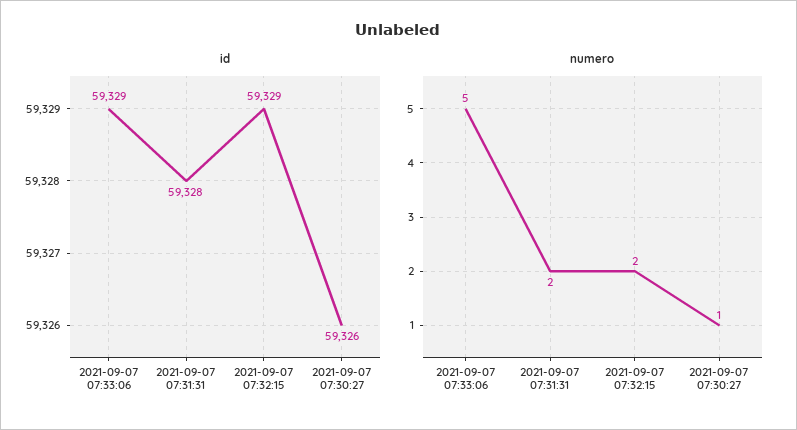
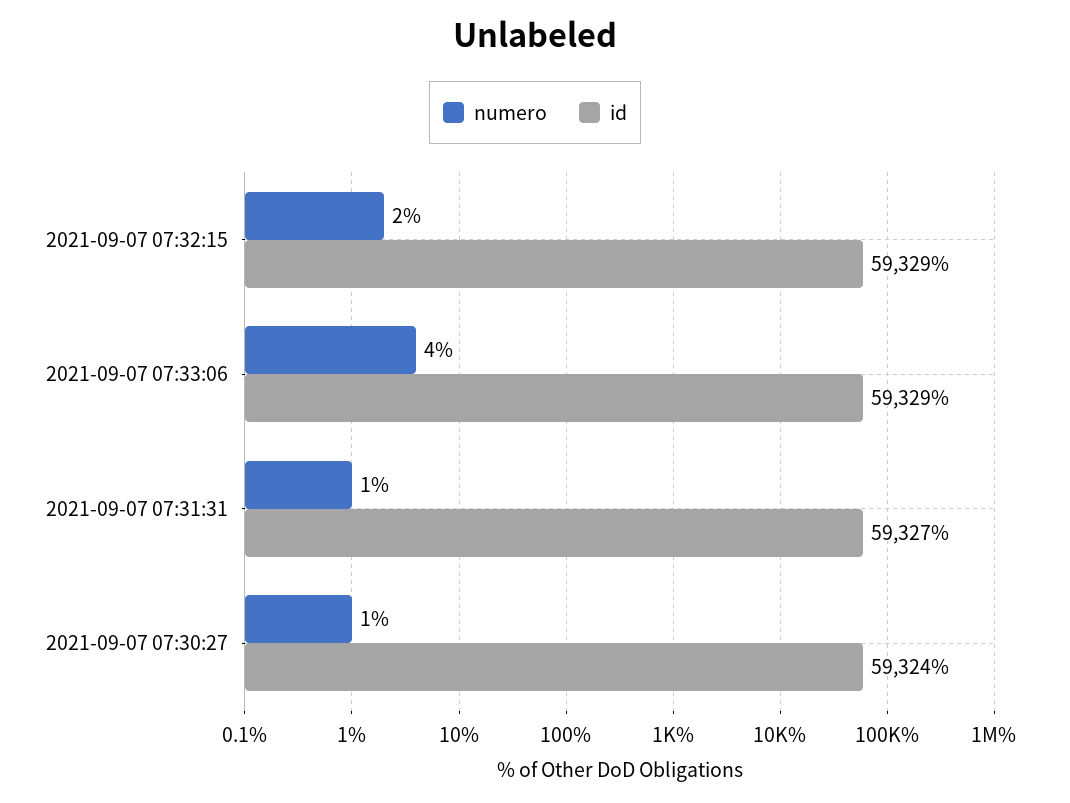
id, 2021-09-07 07:31:31: 59328 -> 59327
id, 2021-09-07 07:30:27: 59326 -> 59324
numero, 2021-09-07 07:33:06: 5 -> 4
numero, 2021-09-07 07:31:31: 2 -> 1

